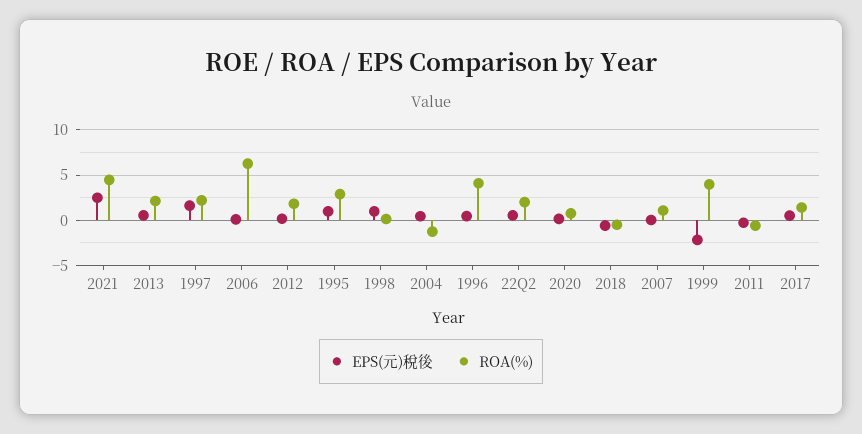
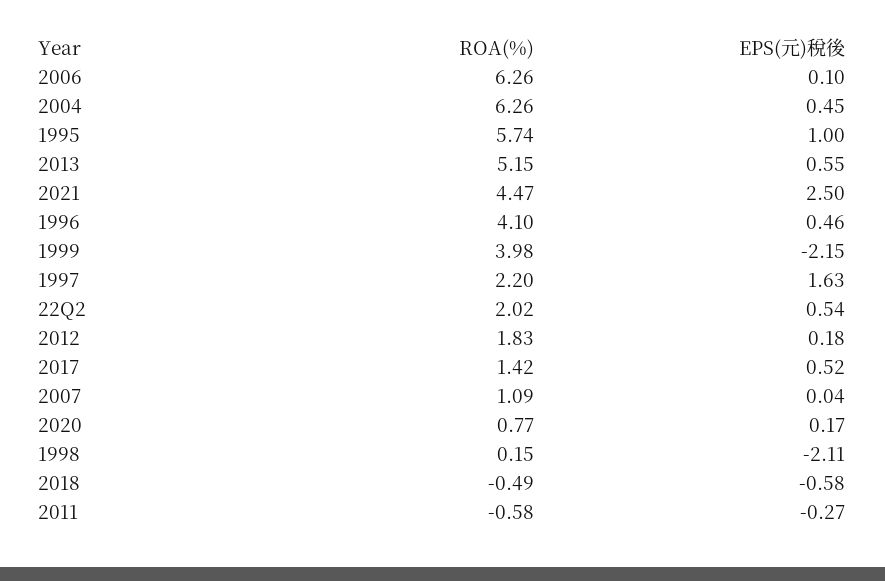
ROA(%), 2013: 2 -> 5.15
ROA(%), 1995: 3 -> 5.74
EPS(元)稅後, 1998: 1 -> -2.11
ROA(%), 2004: -1 -> 6.26

